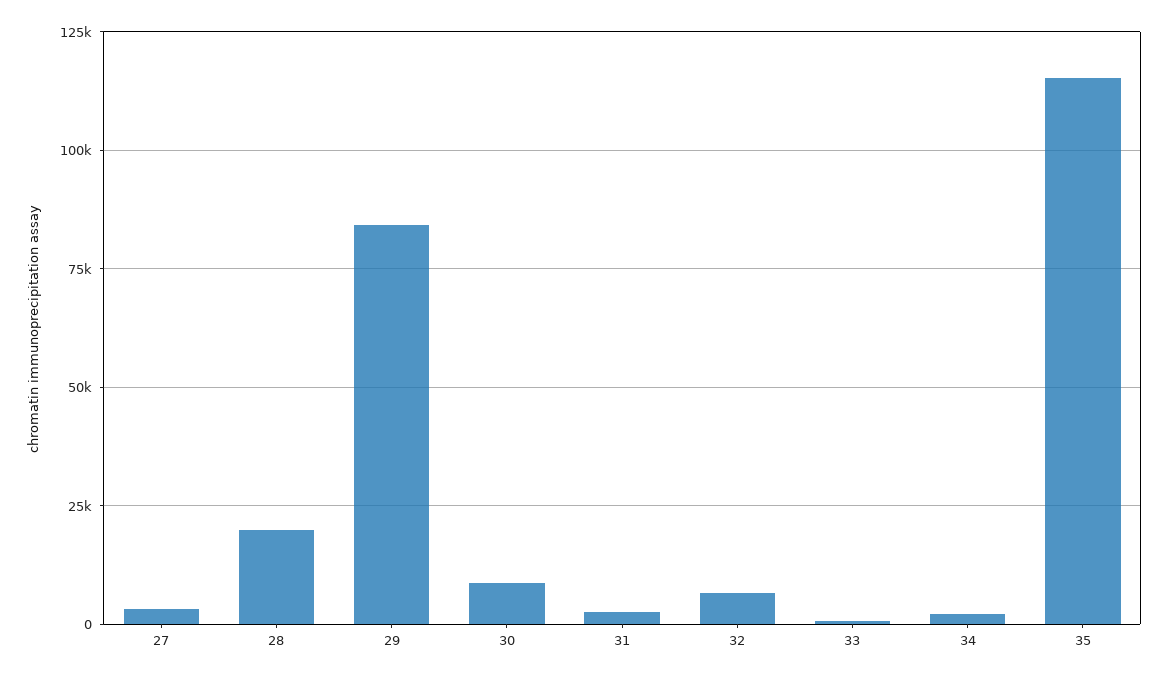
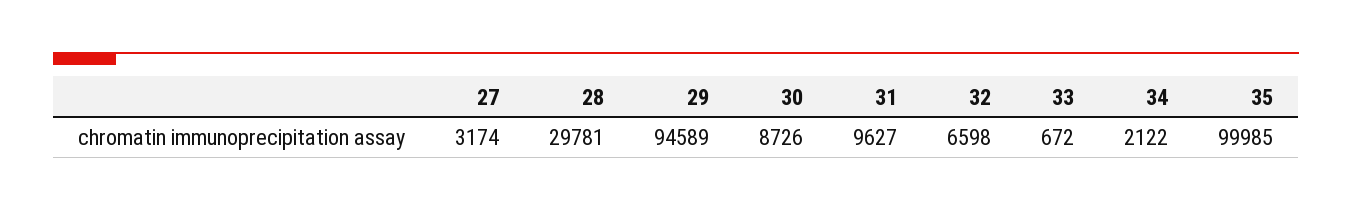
28: 20000 -> 29781
29: 85000 -> 94589
31: 2500 -> 9627
35: 115000 -> 99985

